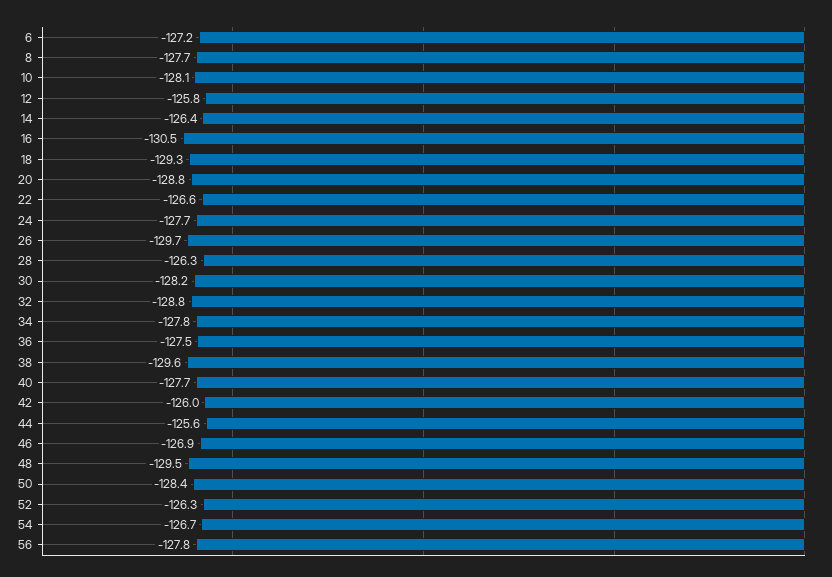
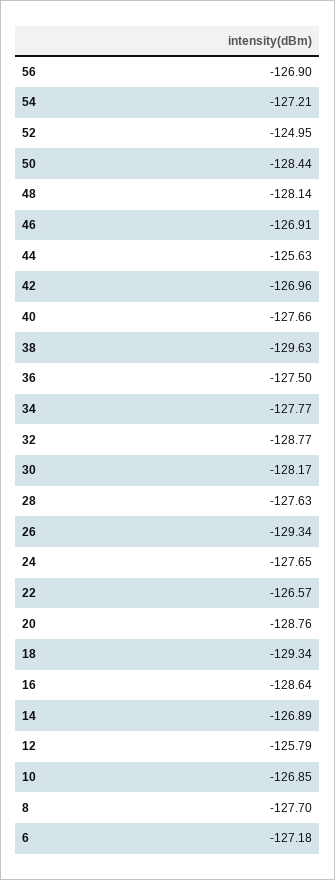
10: -128.1 -> -126.85
14: -126.4 -> -126.89
16: -130.5 -> -128.64
26: -129.7 -> -129.34
28: -126.3 -> -127.63
42: -126 -> -126.96
48: -129.5 -> -128.14
52: -126.3 -> -124.95
54: -126.7 -> -127.21
56: -127.8 -> -126.9

